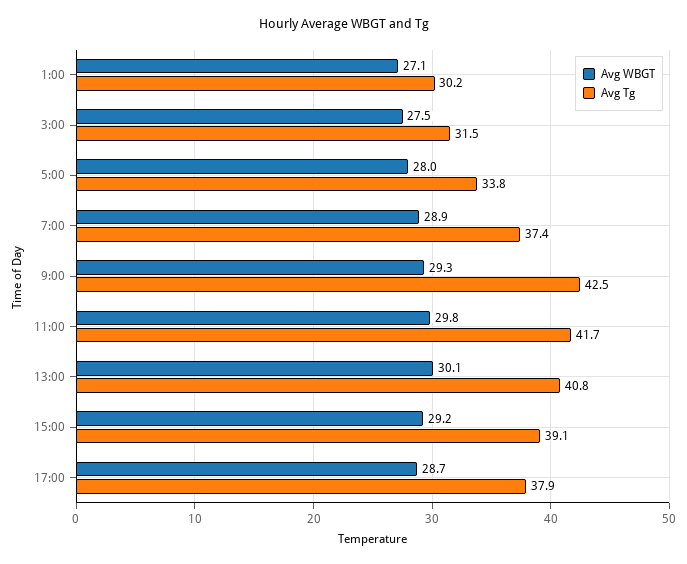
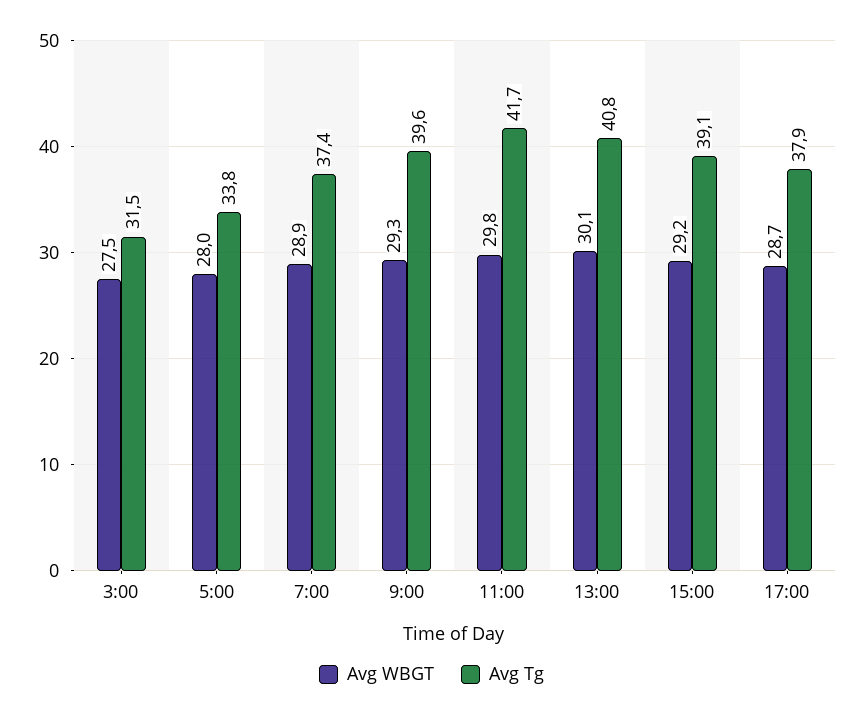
Avg WBGT, 1:00: 27.1 -> none
Avg Tg, 1:00: 30.2 -> none
Avg Tg, 9:00: 42.5 -> 39.6

